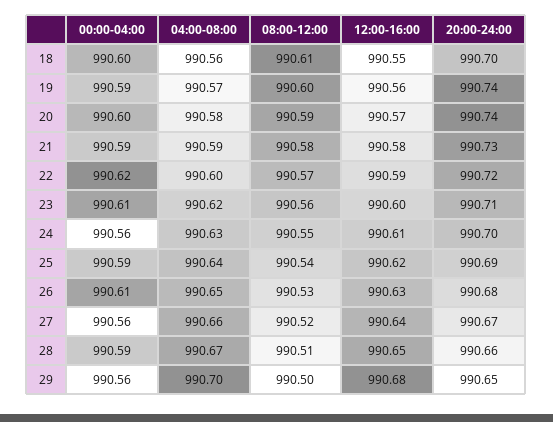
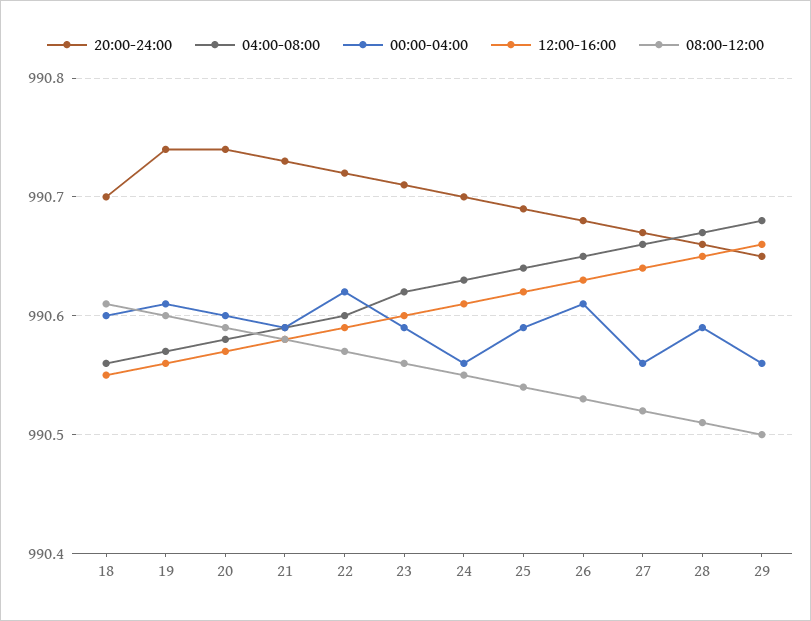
00:00-04:00, 19: 990.59 -> 990.61
00:00-04:00, 23: 990.61 -> 990.59
04:00-08:00, 29: 990.7 -> 990.68
12:00-16:00, 29: 990.68 -> 990.66

